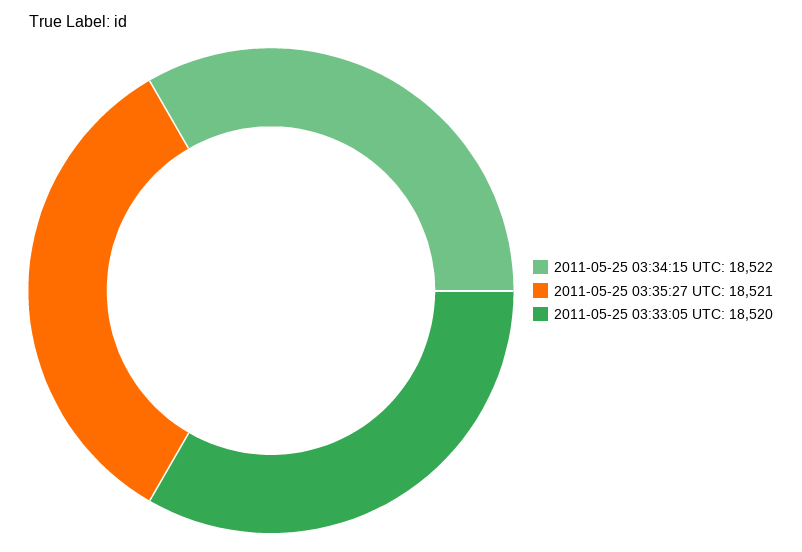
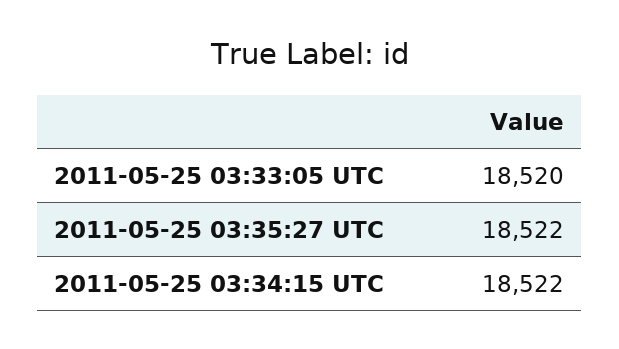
2011-05-25 03:35:27 UTC: 18521 -> 18522

